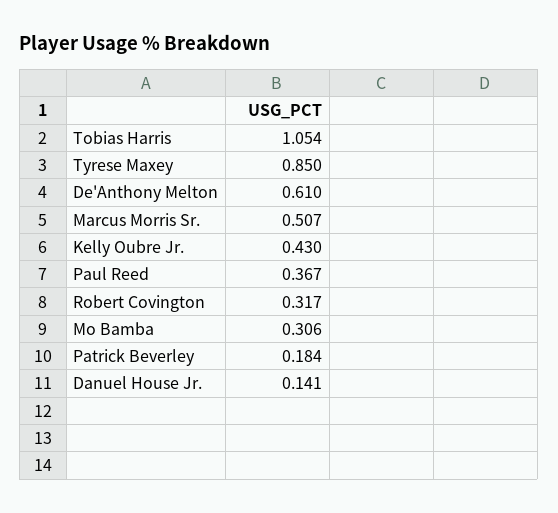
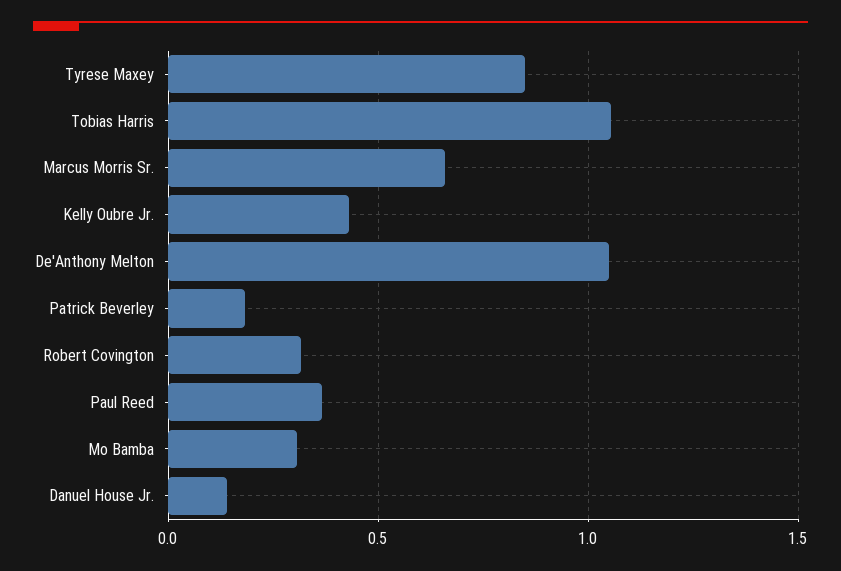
De'Anthony Melton: 0.61 -> 1.05
Marcus Morris Sr.: 0.507 -> 0.65

